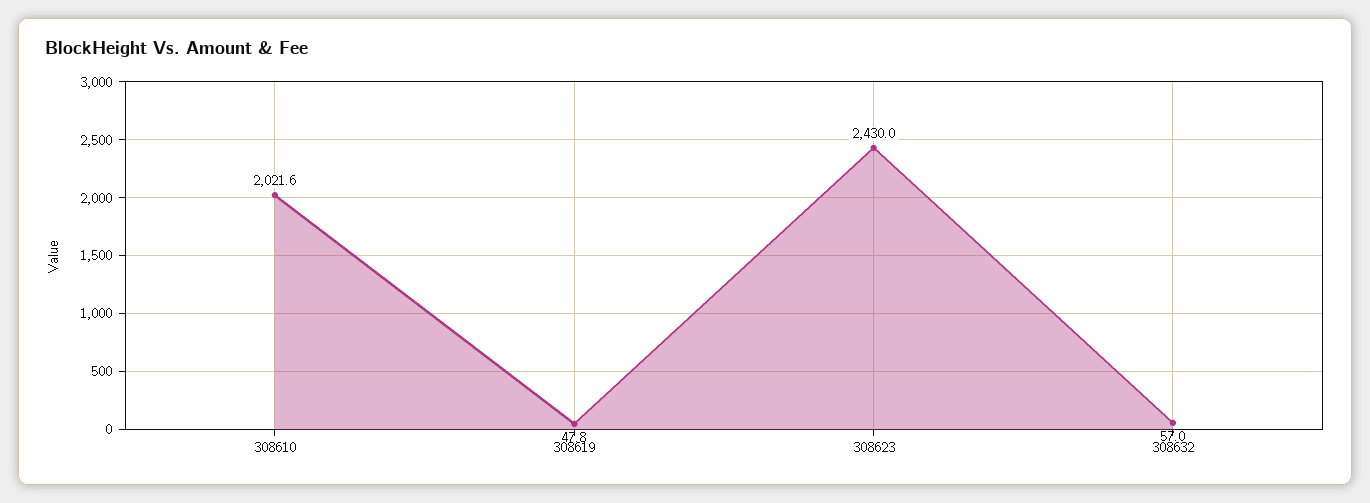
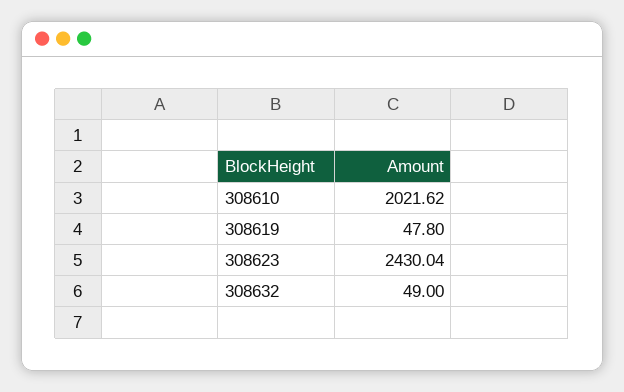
308632: 57 -> 49

